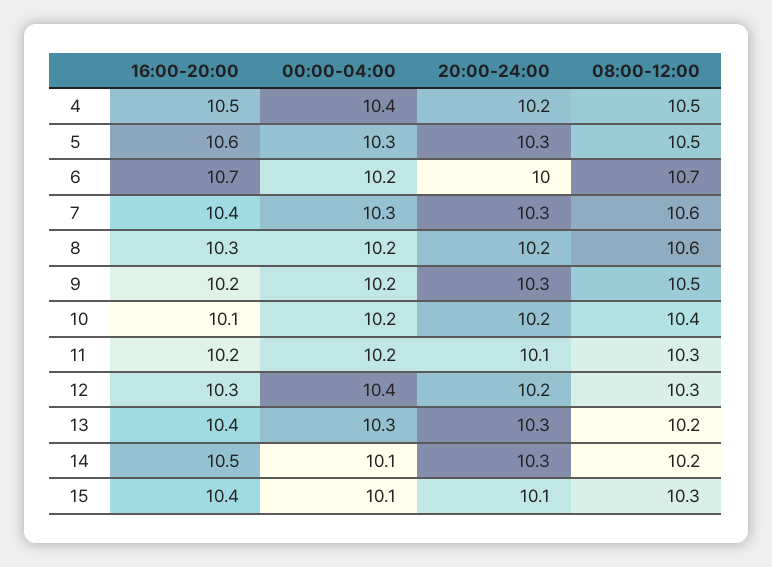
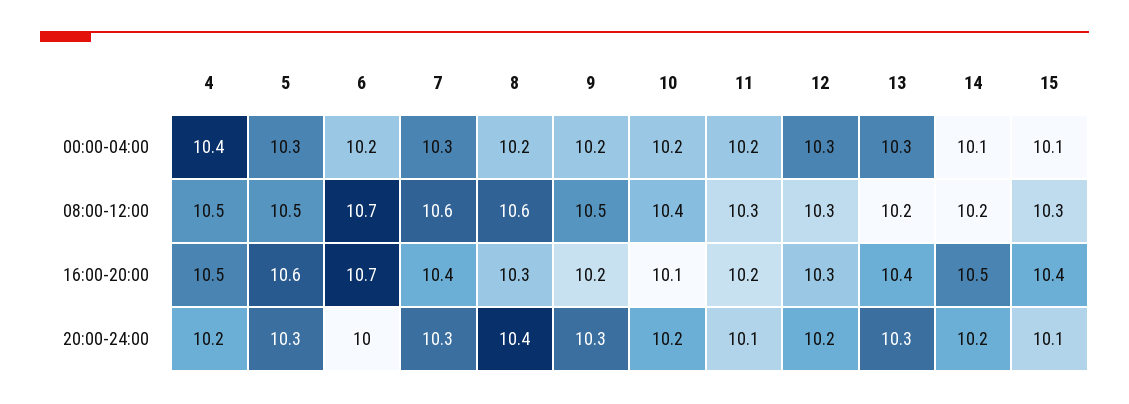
20:00-24:00, 8: 10.2 -> 10.4
00:00-04:00, 12: 10.4 -> 10.3
20:00-24:00, 14: 10.3 -> 10.2

